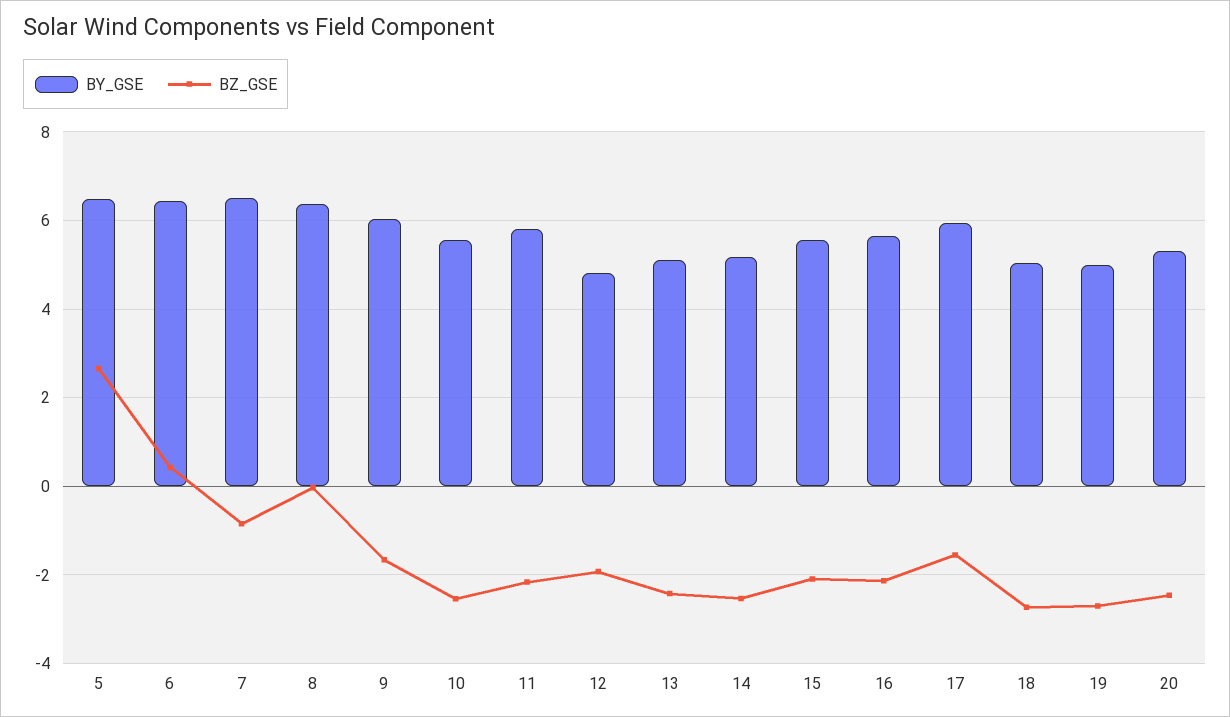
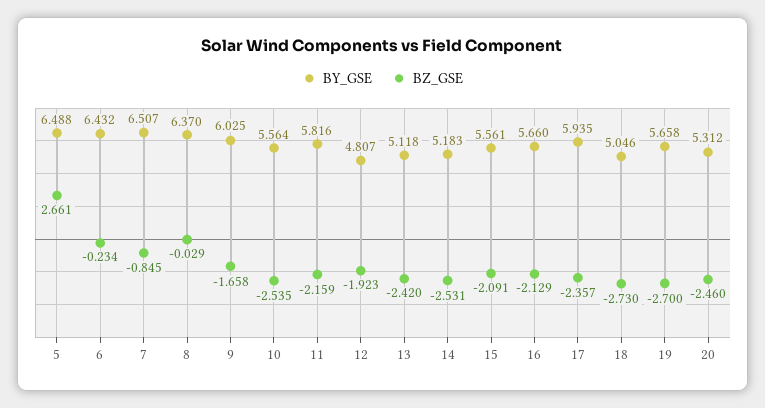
BZ_GSE, 6: 0.4 -> -0.234
BZ_GSE, 17: -1.6 -> -2.357
BY_GSE, 19: 5 -> 5.658

